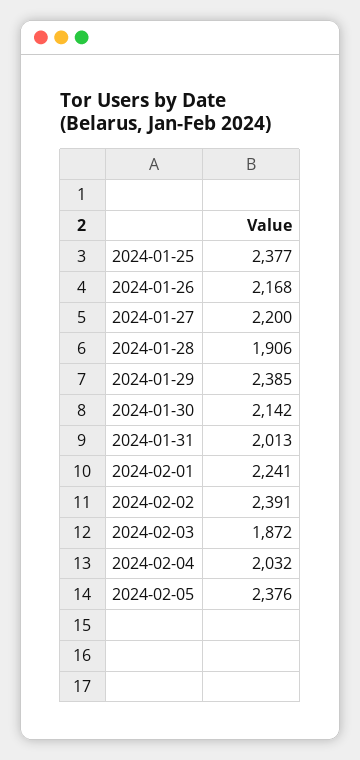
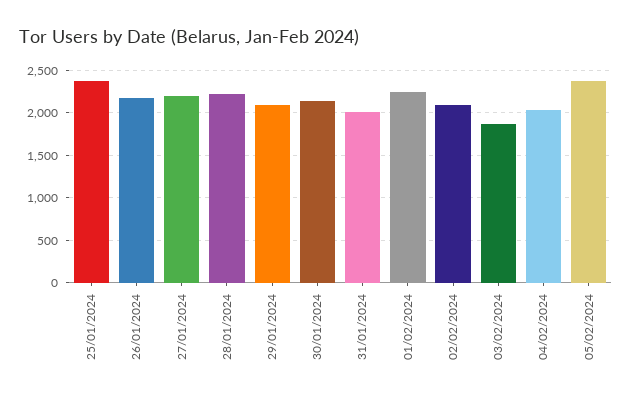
2024-01-28: 1906 -> 2200
2024-01-29: 2385 -> 2100
2024-02-02: 2391 -> 2100

